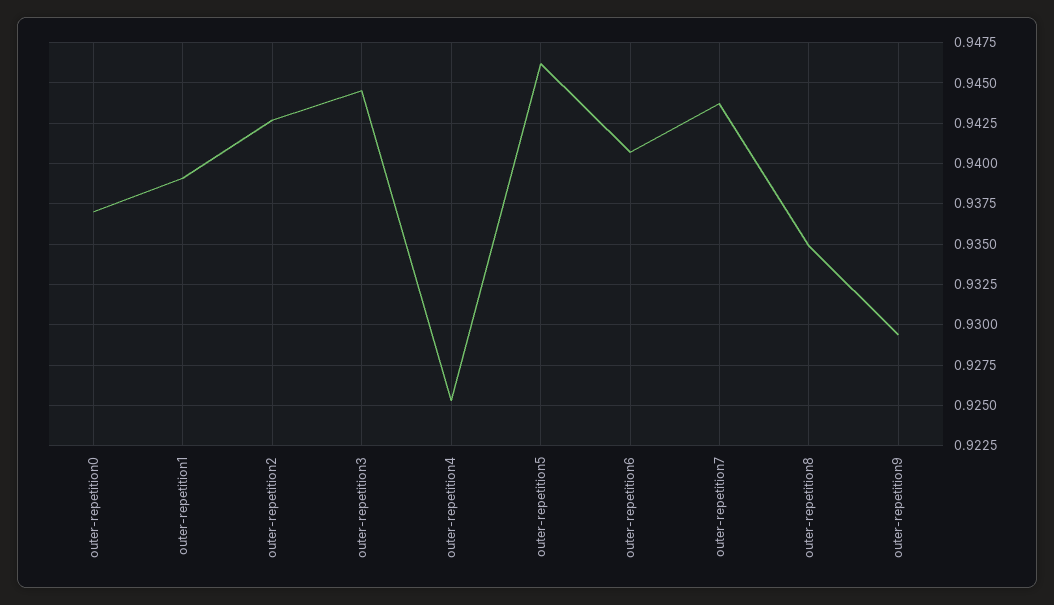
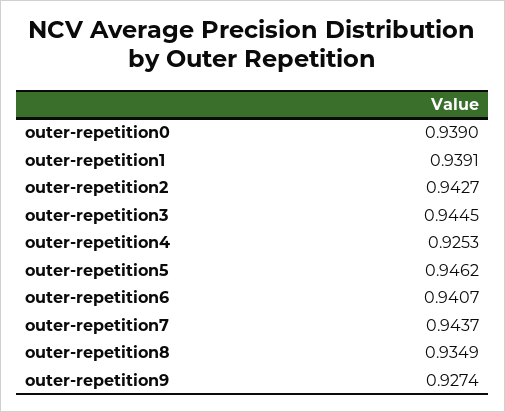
outer-repetition0: 0.937 -> 0.939
outer-repetition9: 0.9295 -> 0.9274

